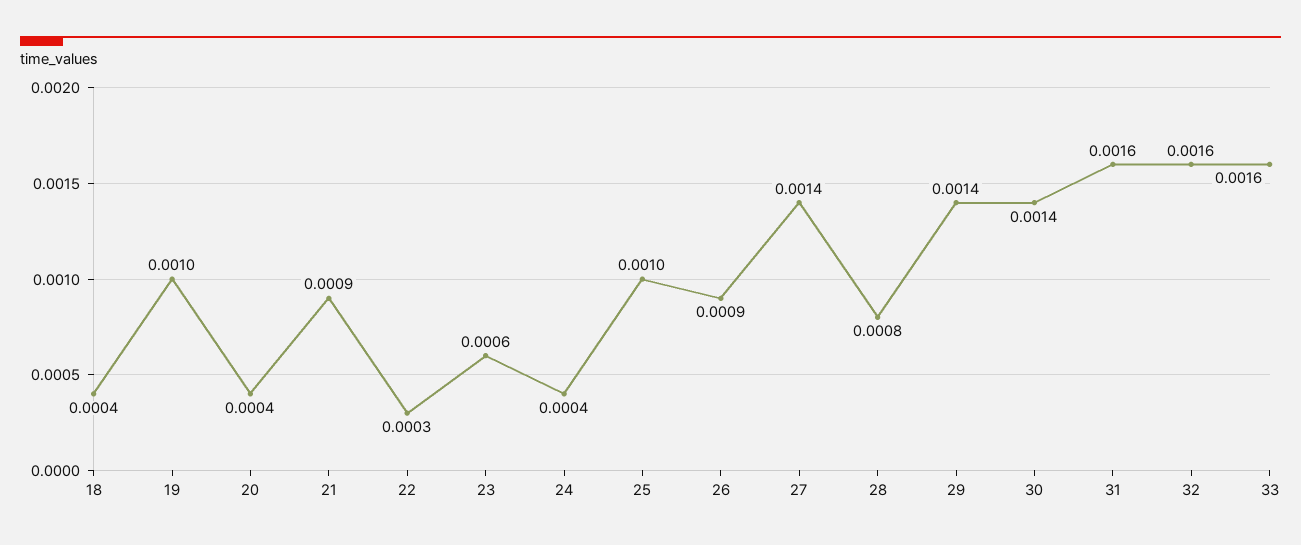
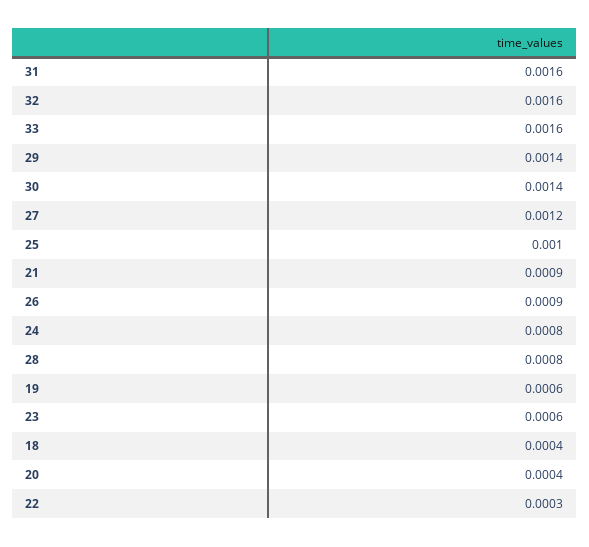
19: 0.001 -> 0.0006
24: 0.0004 -> 0.0008
27: 0.0014 -> 0.0012

